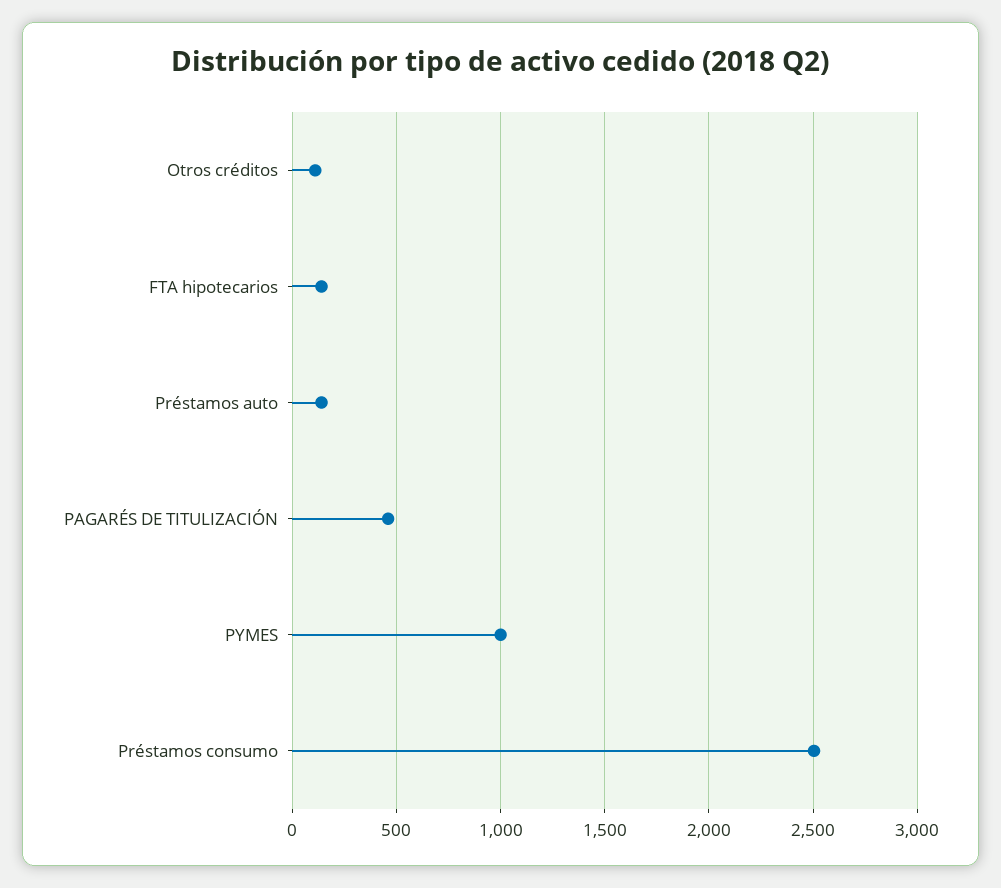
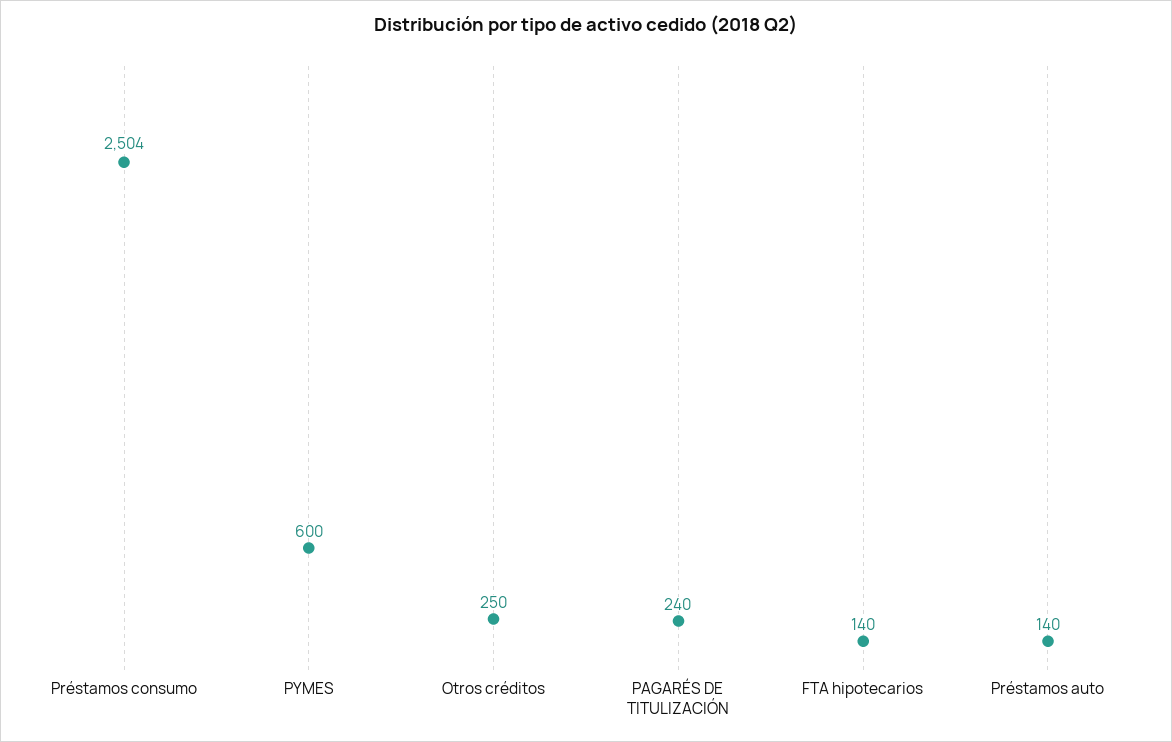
Otros créditos: 100 -> 250
PAGARÉS DE TITULIZACIÓN: 450 -> 240
PYMES: 1000 -> 600

